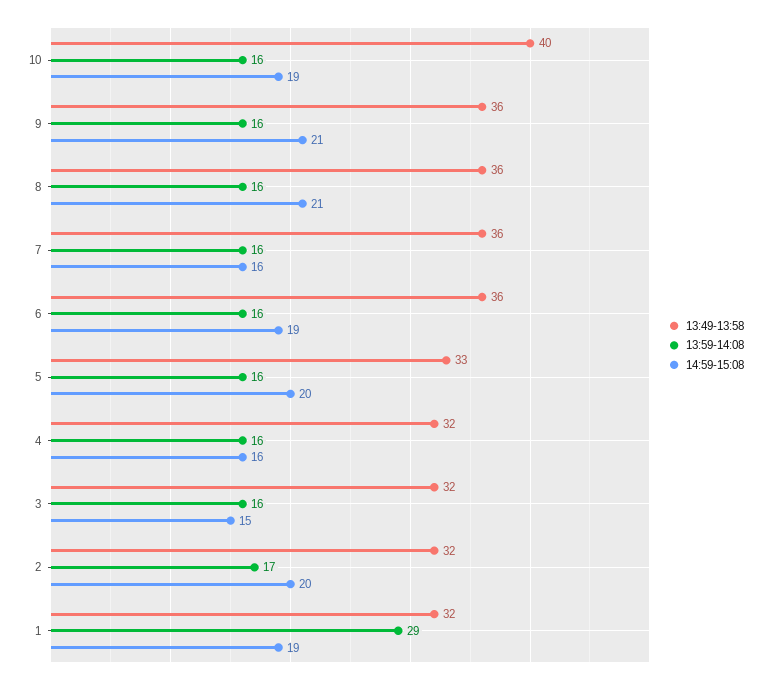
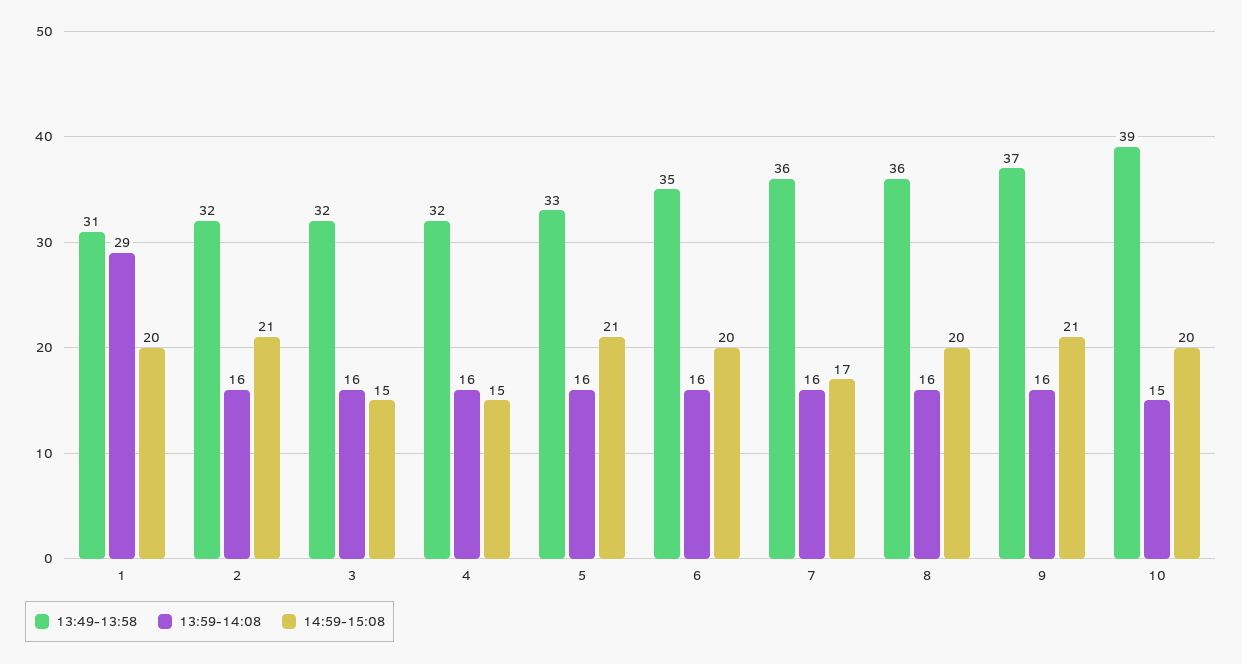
13:49-13:58, 10: 40 -> 39
13:59-14:08, 10: 16 -> 15
14:59-15:08, 10: 19 -> 20
13:49-13:58, 9: 36 -> 37
14:59-15:08, 8: 21 -> 20
14:59-15:08, 7: 16 -> 17
13:49-13:58, 6: 36 -> 35
14:59-15:08, 6: 19 -> 20
14:59-15:08, 5: 20 -> 21
14:59-15:08, 4: 16 -> 15
13:59-14:08, 2: 17 -> 16
14:59-15:08, 2: 20 -> 21
13:49-13:58, 1: 32 -> 31
14:59-15:08, 1: 19 -> 20

